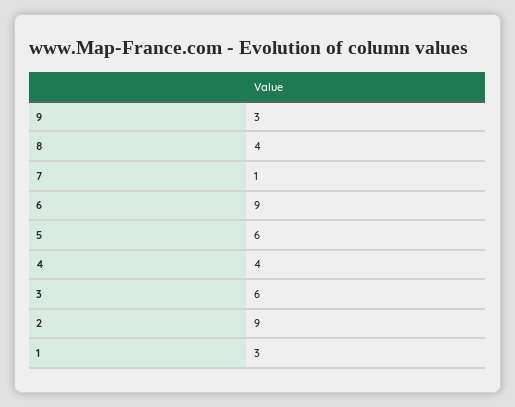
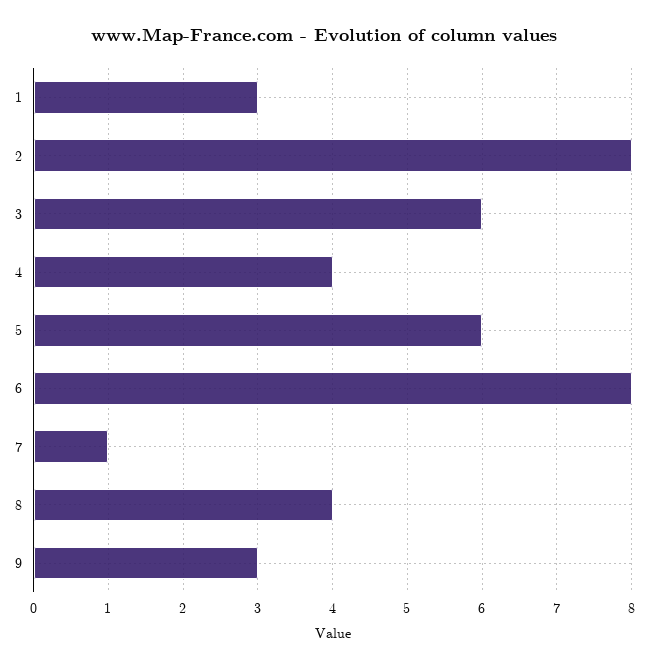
6: 9 -> 8
2: 9 -> 8

